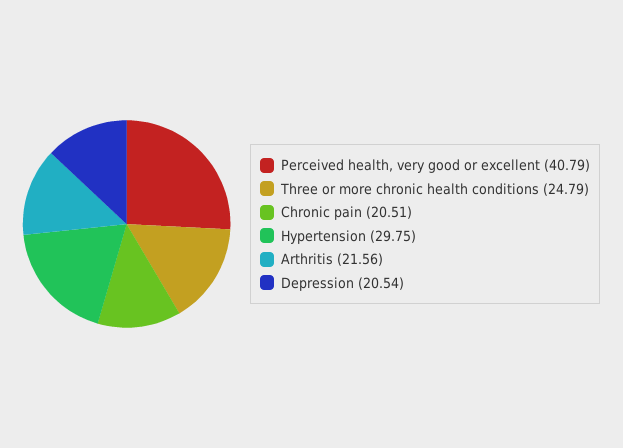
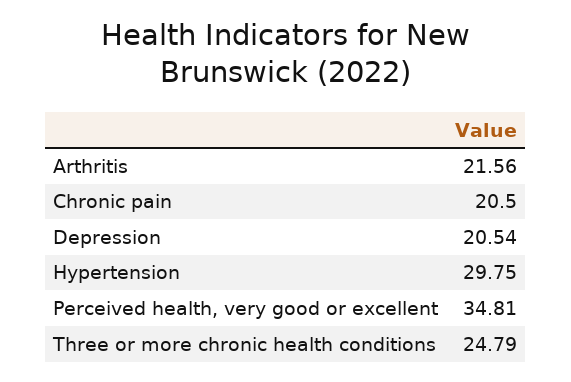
Perceived health, very good or excellent: 40.79 -> 34.81
Chronic pain: 20.51 -> 20.5

